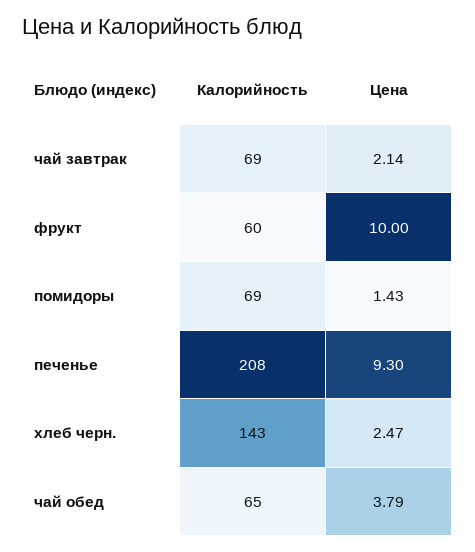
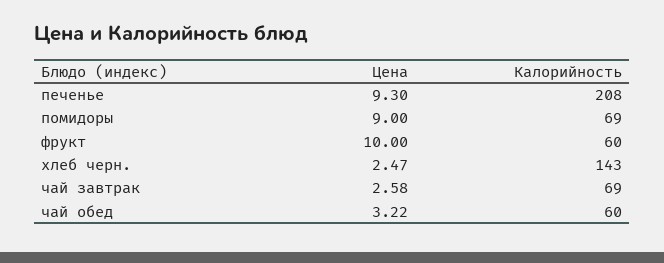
Цена, чай завтрак: 2.14 -> 2.58
Цена, помидоры: 1.43 -> 9
Калорийность, чай обед: 65 -> 60
Цена, чай обед: 3.79 -> 3.22

